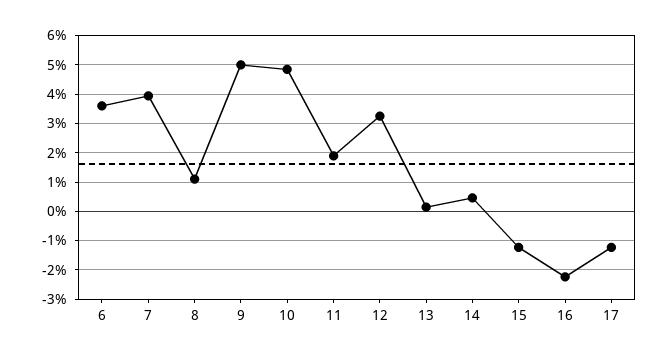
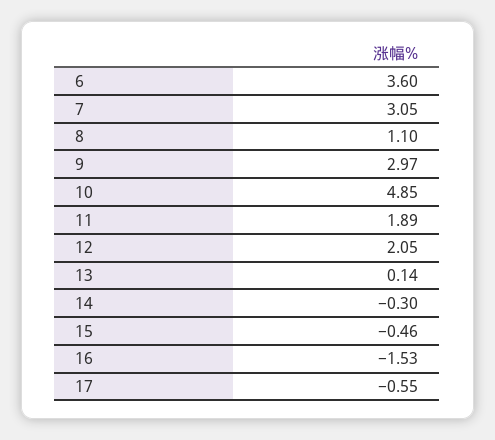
7: 4 -> 3.05
9: 5 -> 2.97
12: 3.25 -> 2.05
14: 0.5 -> -0.3
15: -1.25 -> -0.46
16: -2.25 -> -1.53
17: -1.25 -> -0.55

